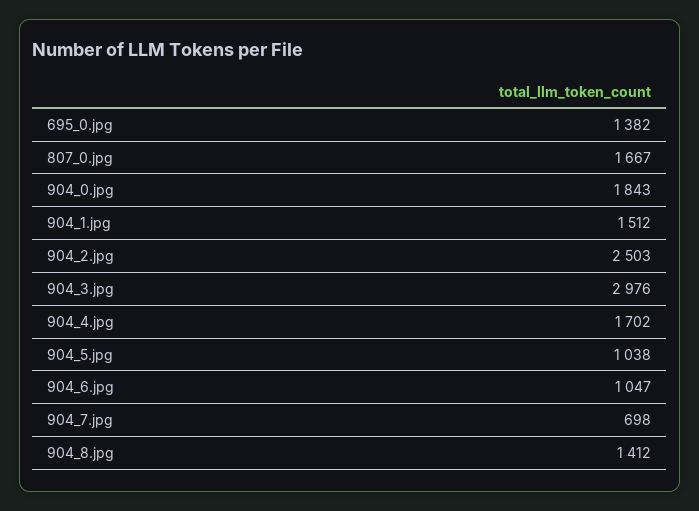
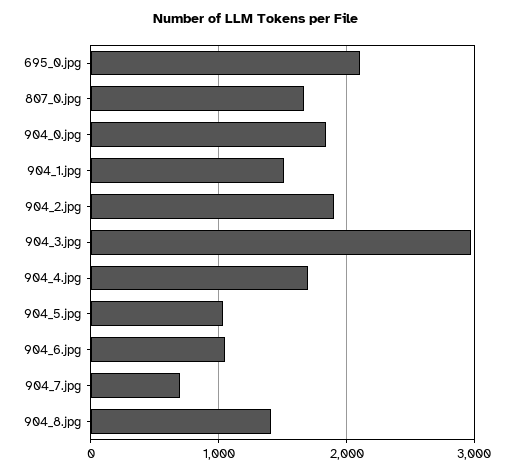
695_0.jpg: 1382 -> 2100
904_2.jpg: 2503 -> 1900

